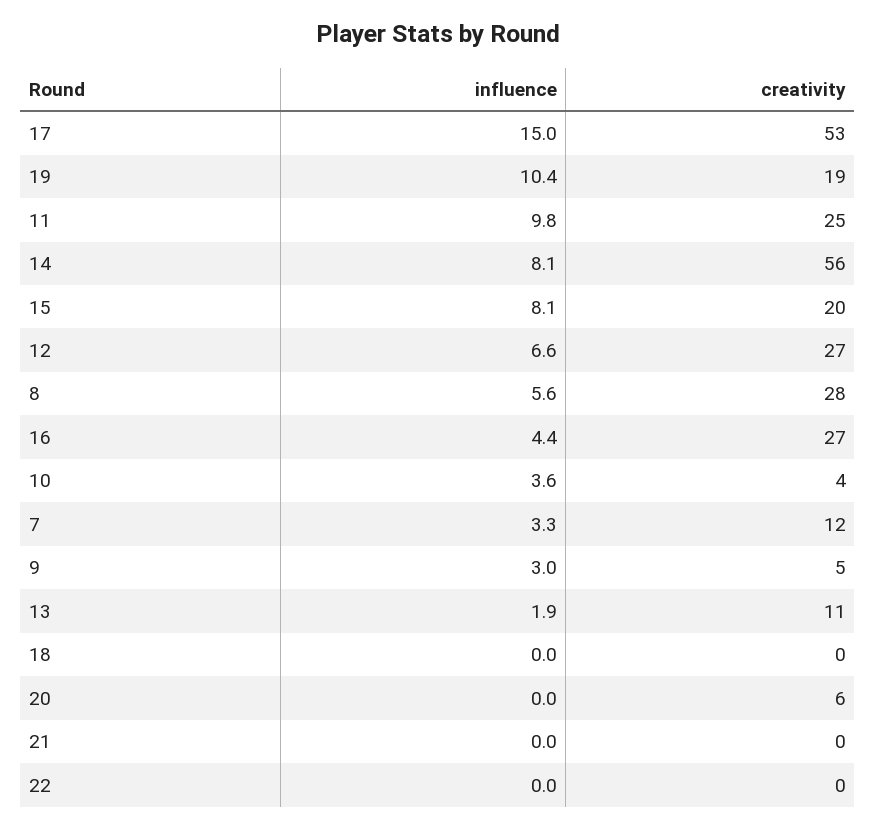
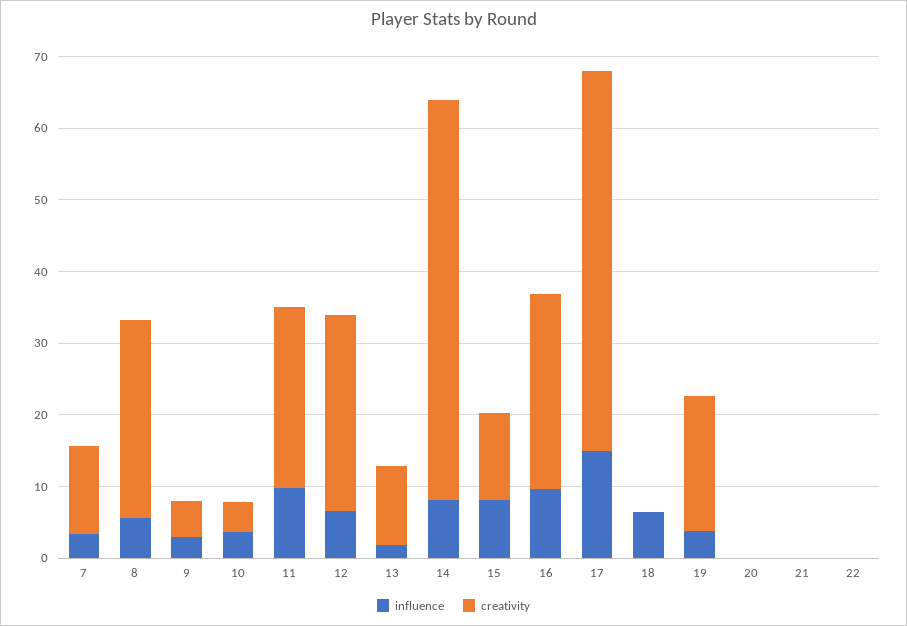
influence, 19: 10.4 -> 4
creativity, 15: 20 -> 12
influence, 16: 4.4 -> 10
influence, 18: 0 -> 6
creativity, 20: 6 -> 0

